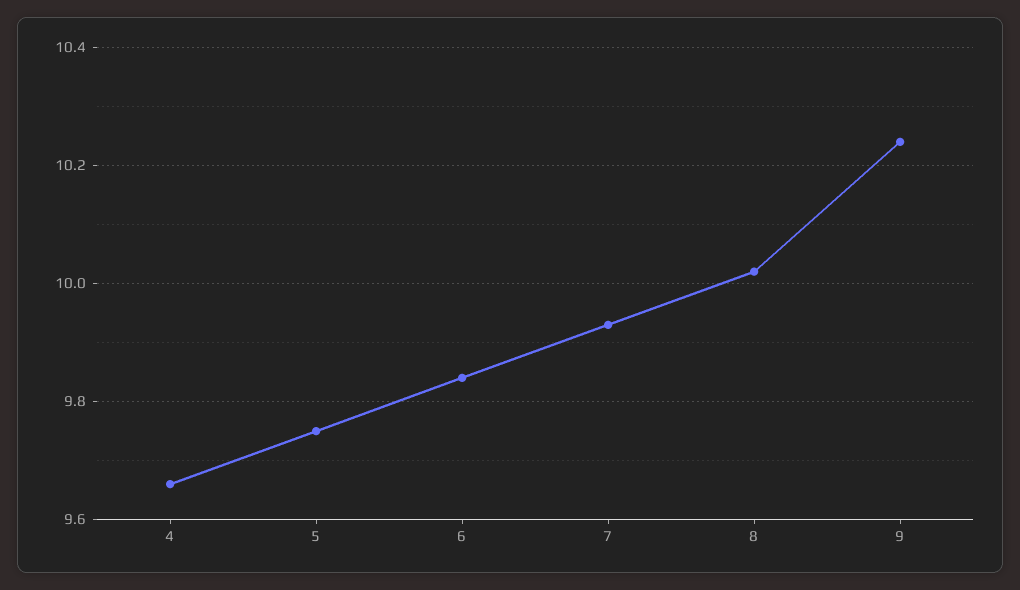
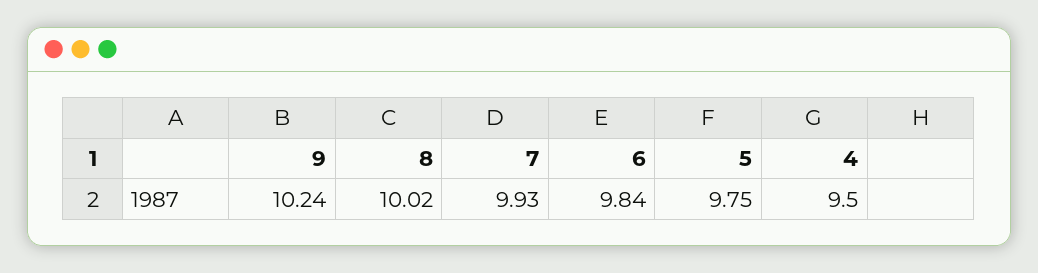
4: 9.65 -> 9.5

